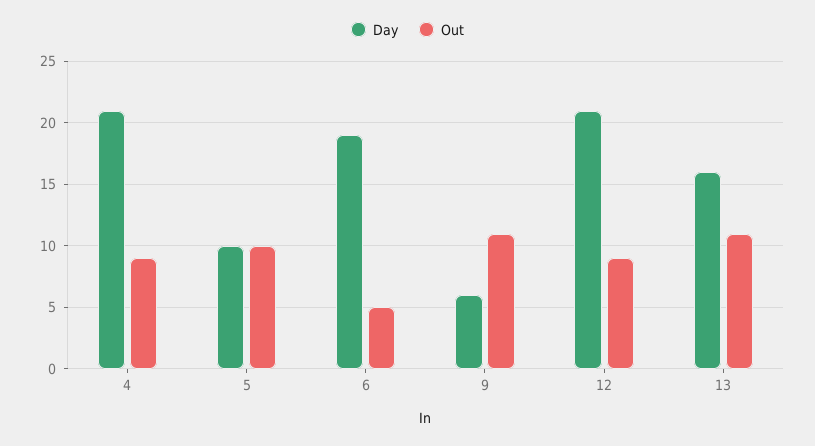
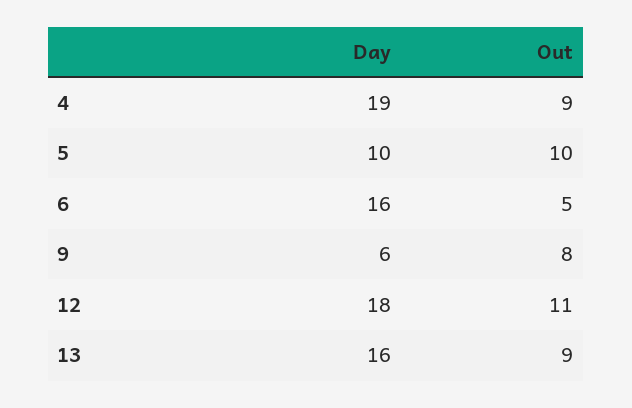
Day, 4: 21 -> 19
Day, 6: 19 -> 16
Out, 9: 11 -> 8
Day, 12: 21 -> 18
Out, 12: 9 -> 11
Out, 13: 11 -> 9

